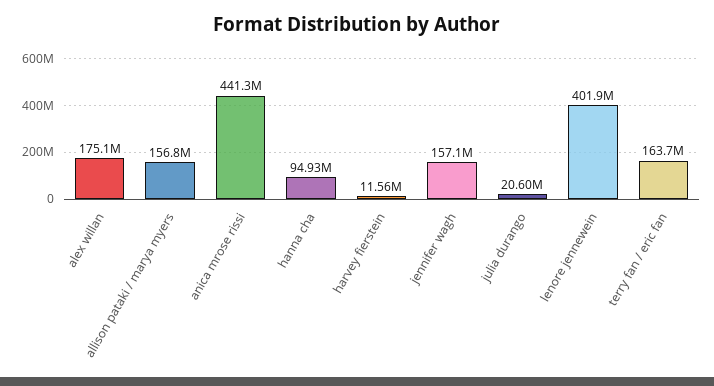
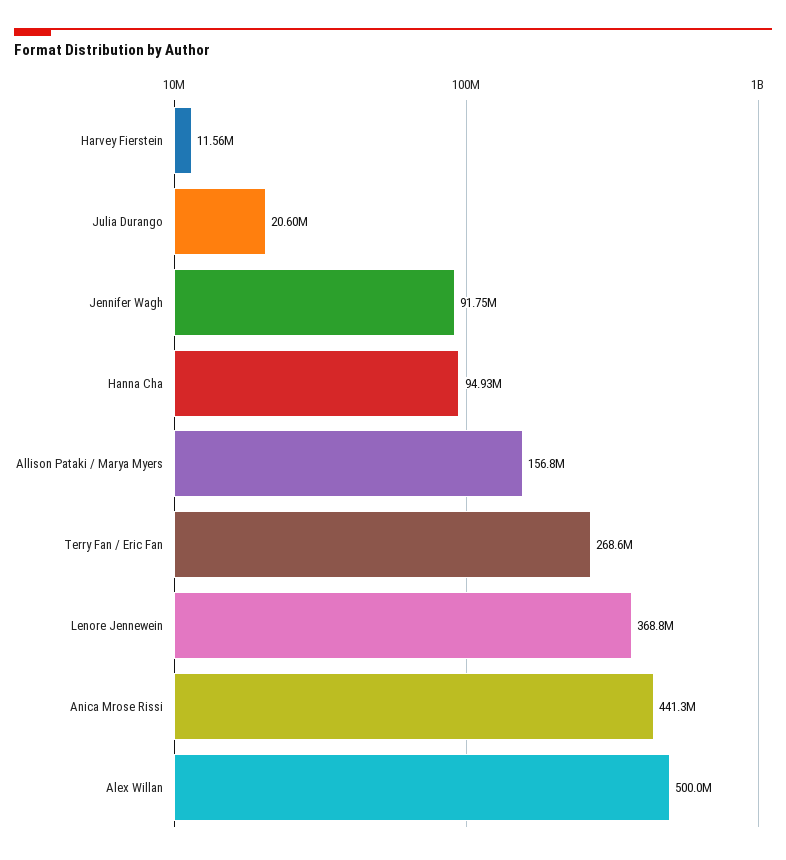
alex willan: 175100000 -> 500000000
jennifer wagh: 157100000 -> 91750000
lenore jennewein: 401900000 -> 368800000
terry fan / eric fan: 163700000 -> 268600000

